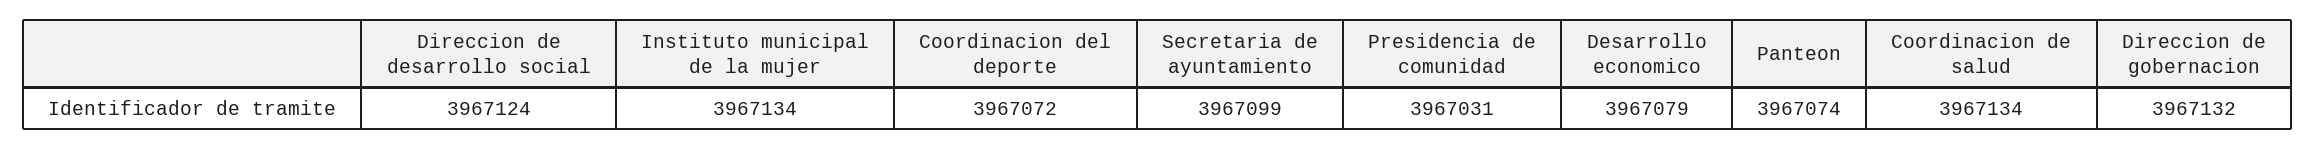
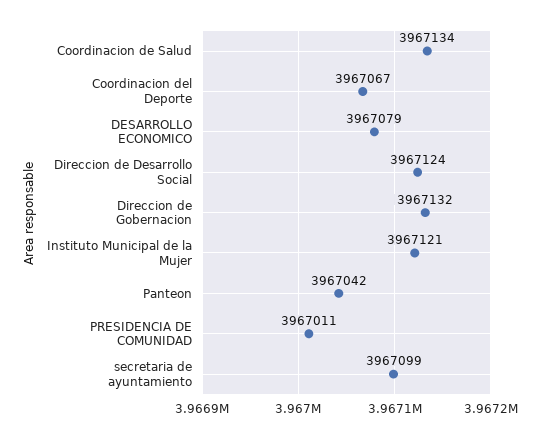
Instituto municipal de la mujer: 3967134 -> 3967121
Coordinacion del deporte: 3967072 -> 3967067
Presidencia de comunidad: 3967031 -> 3967011
Panteon: 3967074 -> 3967042

